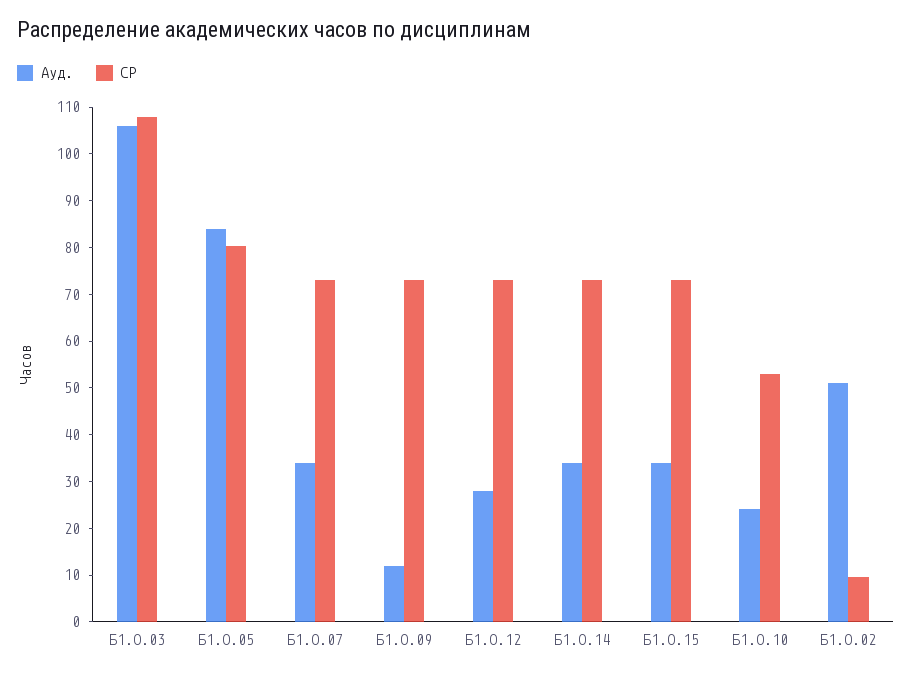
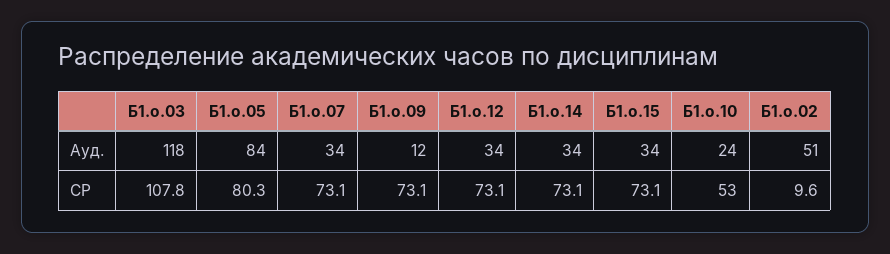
Ауд., Б1.О.03: 106 -> 118
Ауд., Б1.О.12: 28 -> 34

